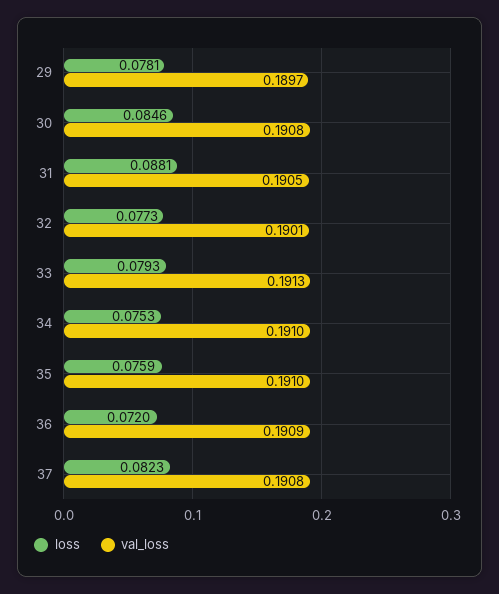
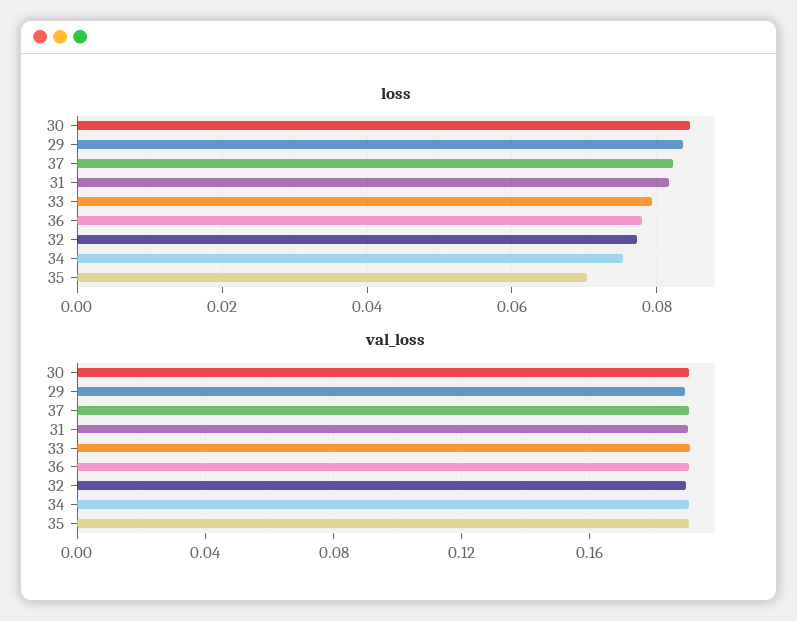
loss, 29: 0.0781 -> 0.084
loss, 31: 0.0881 -> 0.082
loss, 35: 0.0759 -> 0.07
loss, 36: 0.072 -> 0.078

